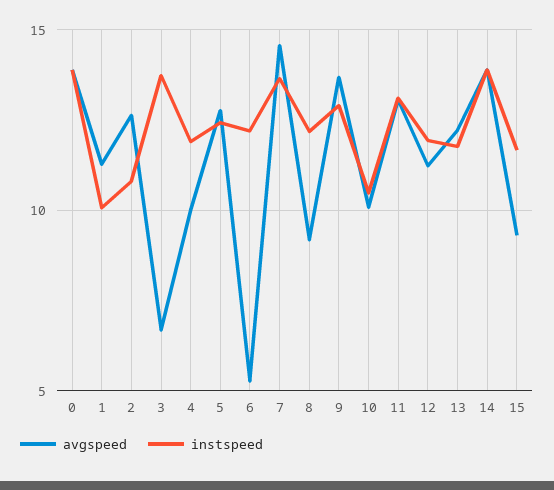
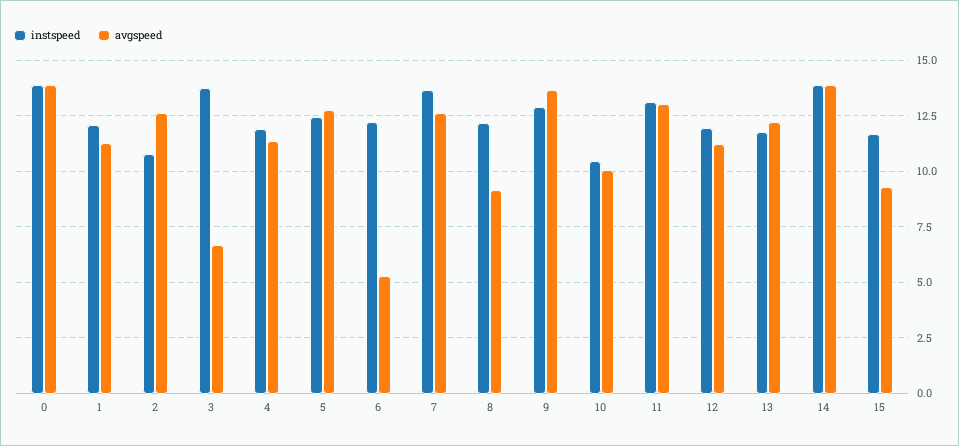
instspeed, 1: 10 -> 12
avgspeed, 4: 10 -> 11.5
avgspeed, 7: 14.5 -> 12.5

